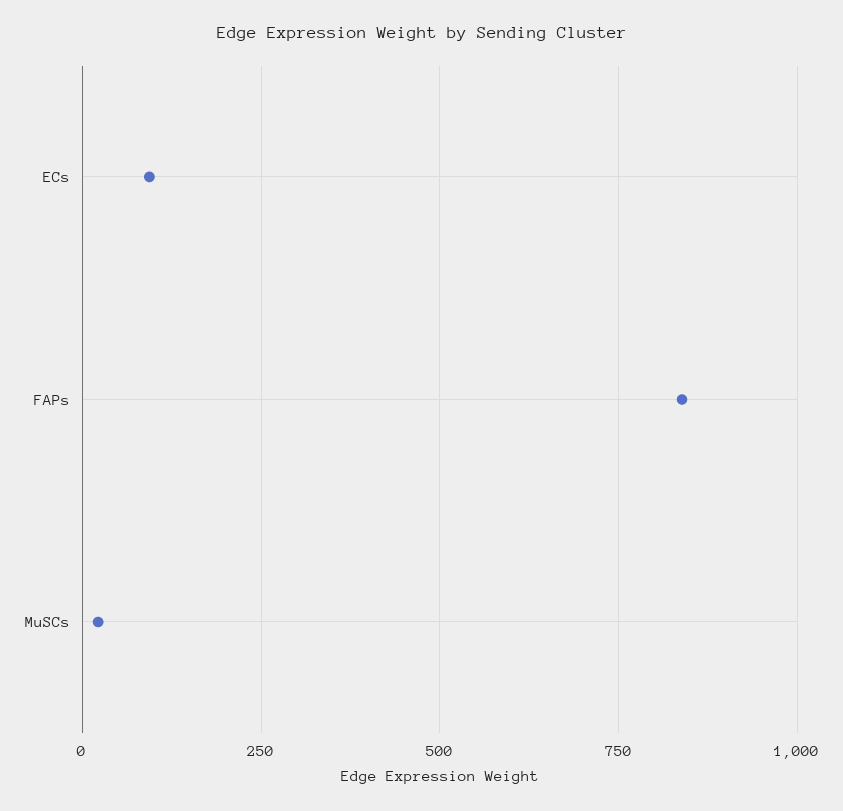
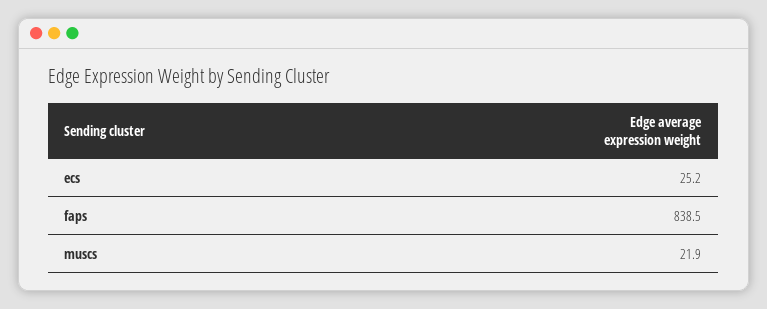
ECs: 100 -> 25.2

